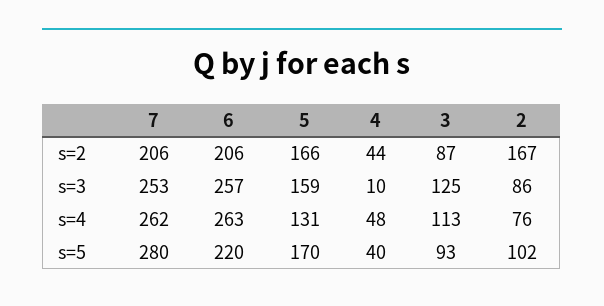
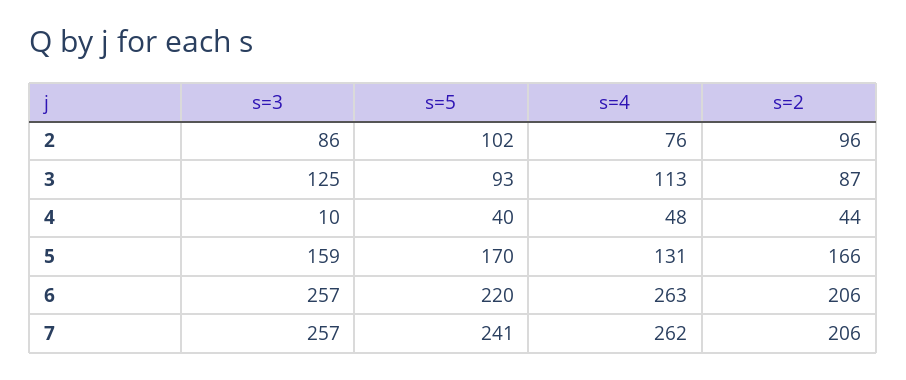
2, s=2: 167 -> 96
7, s=3: 253 -> 257
7, s=5: 280 -> 241

